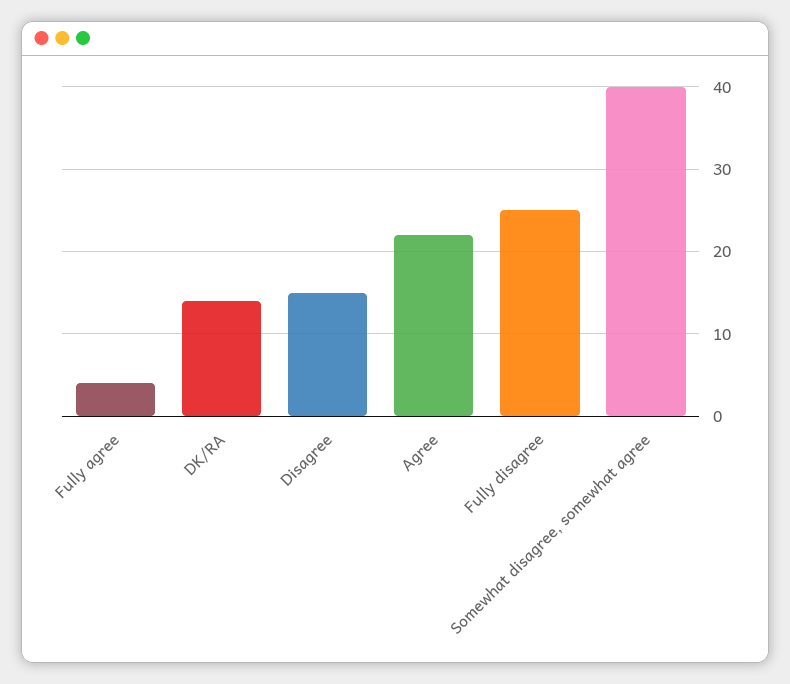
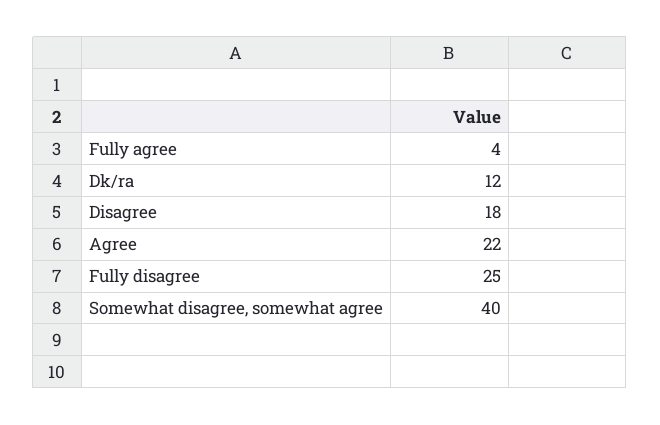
DK/RA: 14 -> 12
Disagree: 15 -> 18

